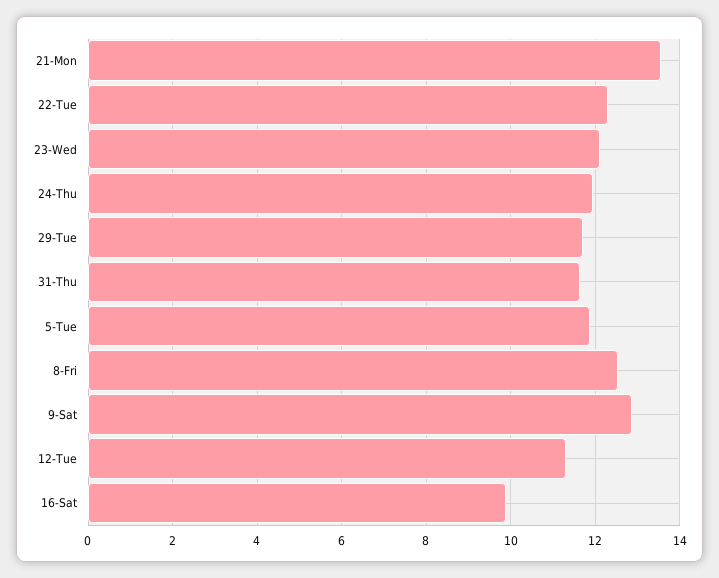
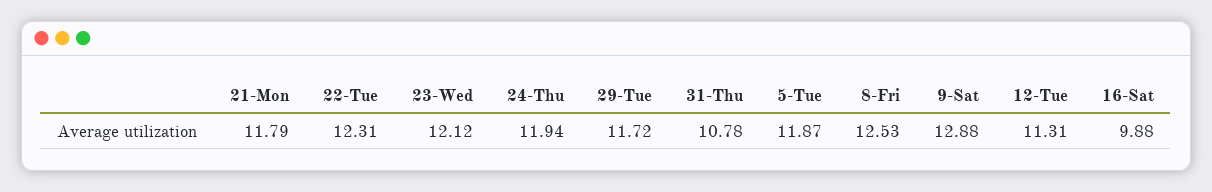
21-Mon: 13.6 -> 11.79
31-Thu: 11.6 -> 10.78

